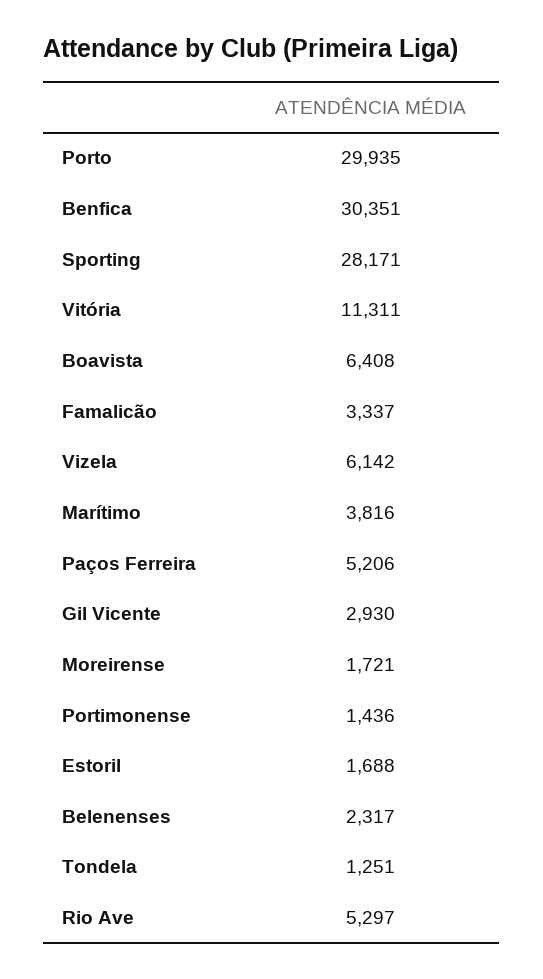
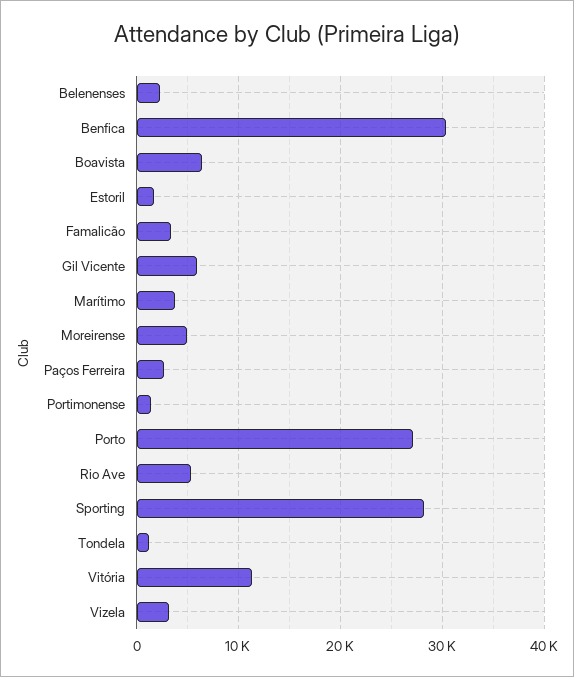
Porto: 29935 -> 27000
Vizela: 6142 -> 3000
Paços Ferreira: 5206 -> 3000
Gil Vicente: 2930 -> 6000
Moreirense: 1721 -> 5000

